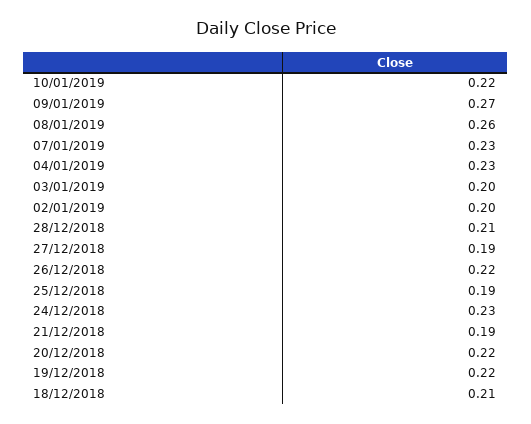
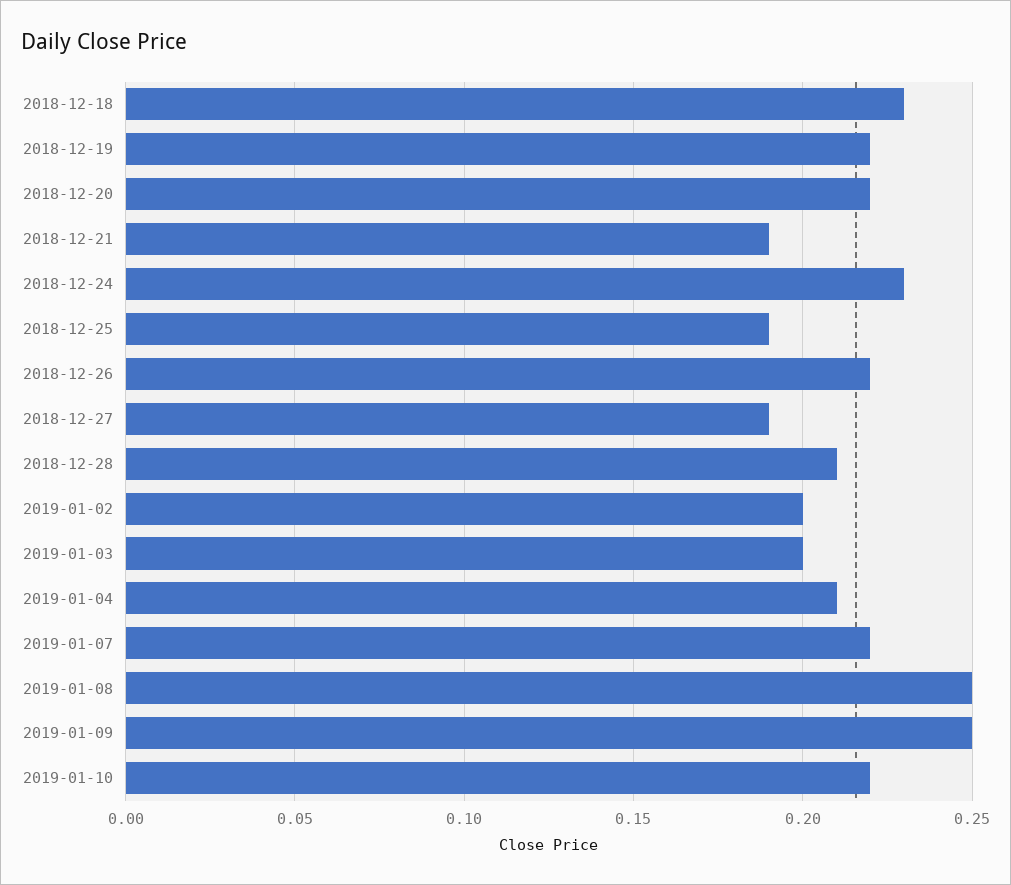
09/01/2019: 0.27 -> 0.25
08/01/2019: 0.26 -> 0.25
07/01/2019: 0.23 -> 0.22
04/01/2019: 0.23 -> 0.21
18/12/2018: 0.21 -> 0.23

